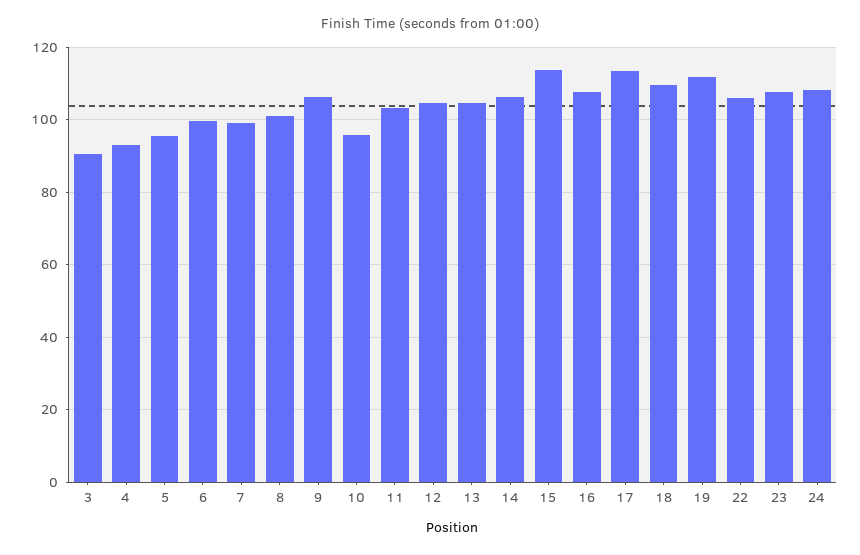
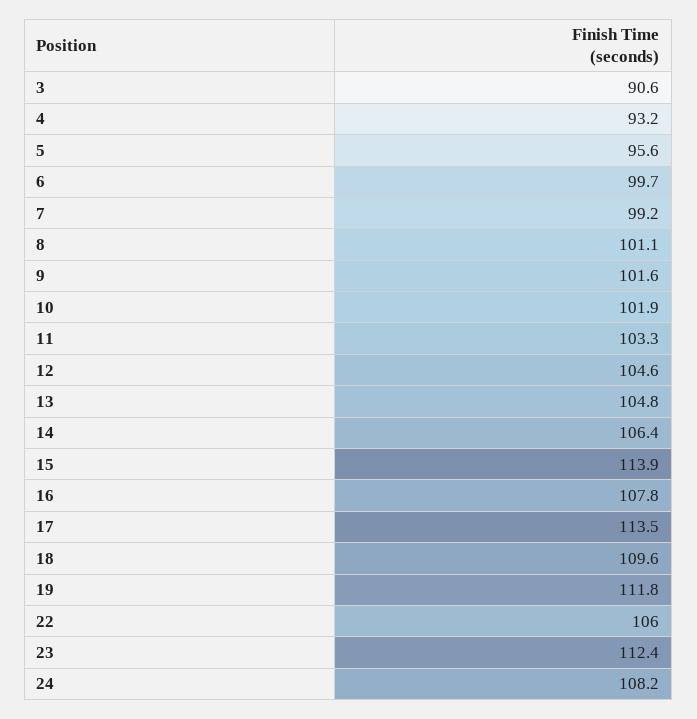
9: 106 -> 101.6
10: 96 -> 101.9
23: 108 -> 112.4

